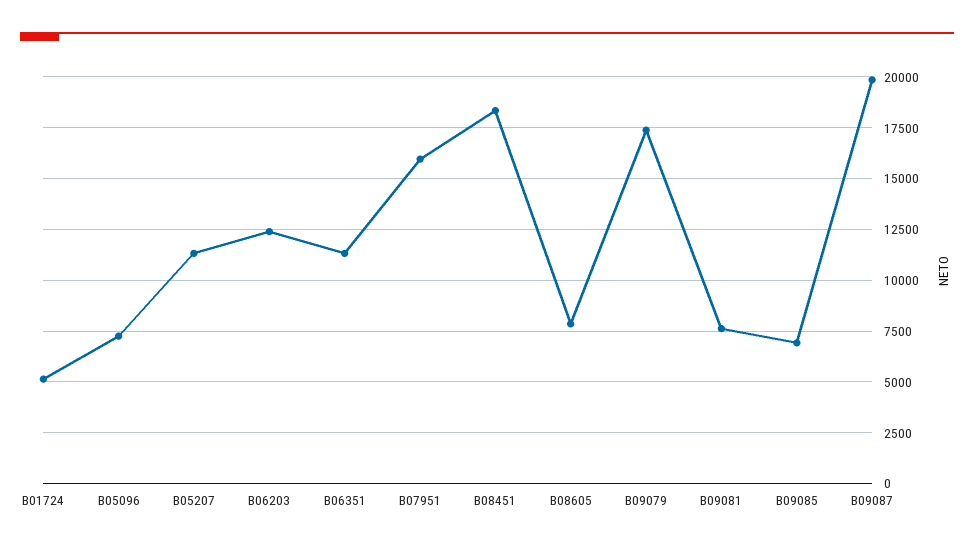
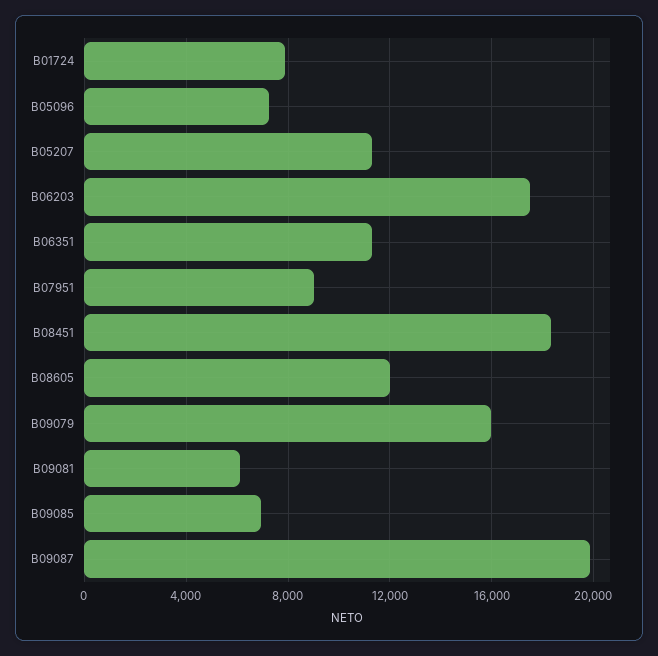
B01724: 5000 -> 8000
B06203: 12500 -> 17500
B07951: 16000 -> 9000
B08605: 8000 -> 12000
B09079: 17500 -> 16000
B09081: 7500 -> 6000

